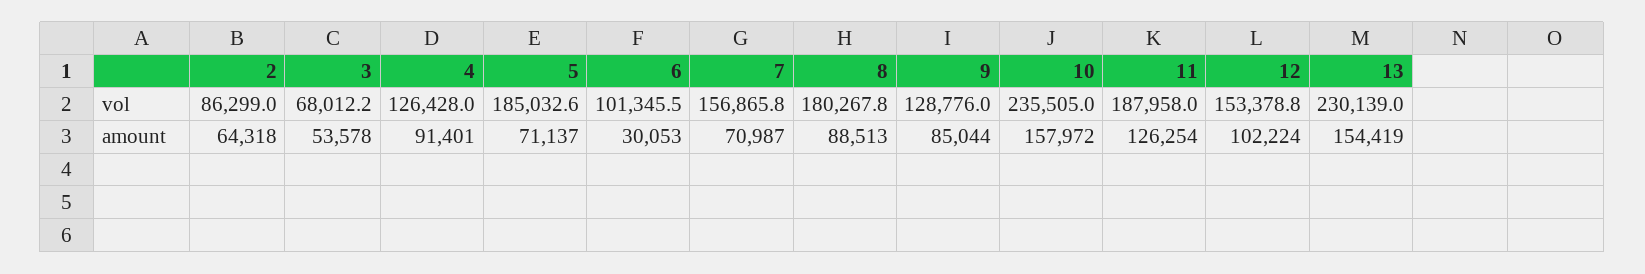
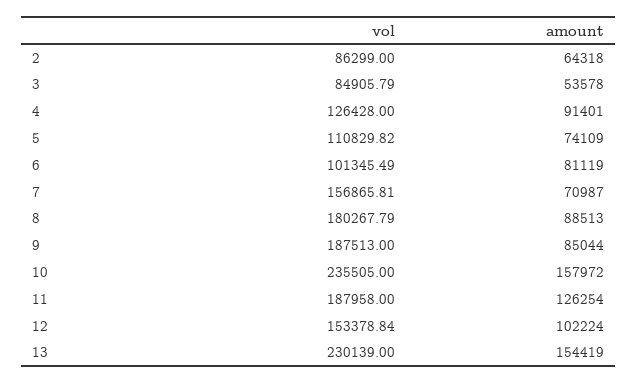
3, vol: 68012.2 -> 84905.79
5, vol: 185032.6 -> 110829.82
9, vol: 128776 -> 187513
5, amount: 71137 -> 74109
6, amount: 30053 -> 81119

